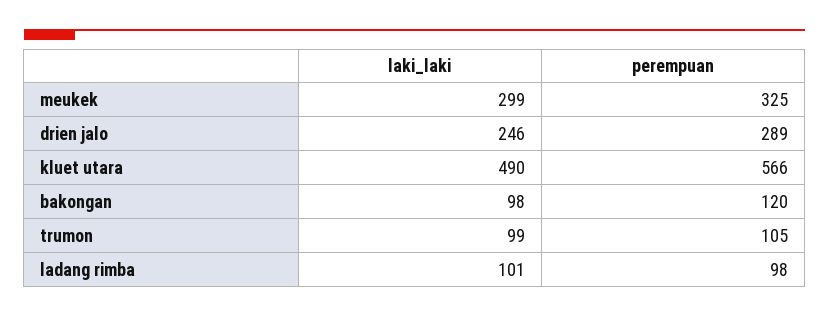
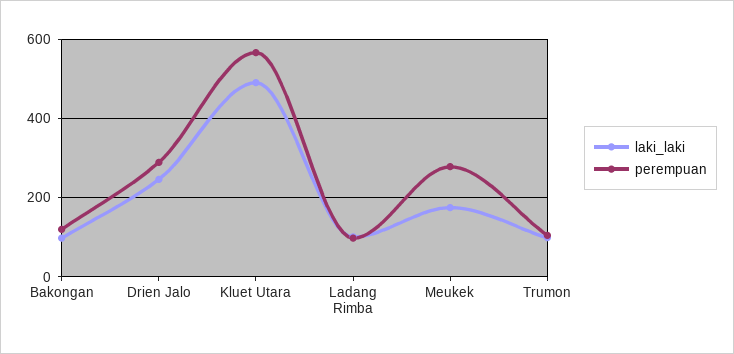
laki_laki, meukek: 299 -> 180
perempuan, meukek: 325 -> 280

